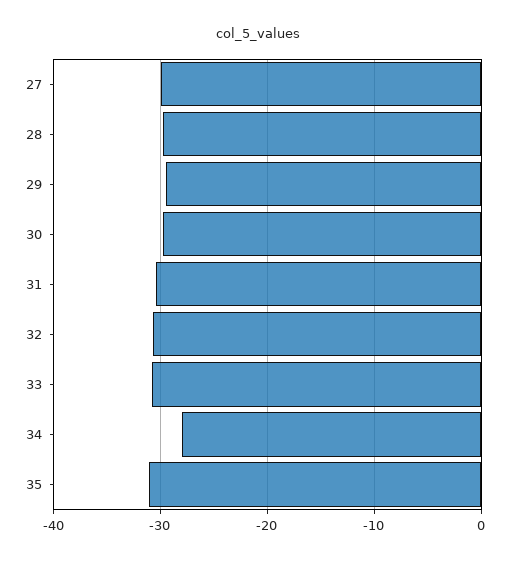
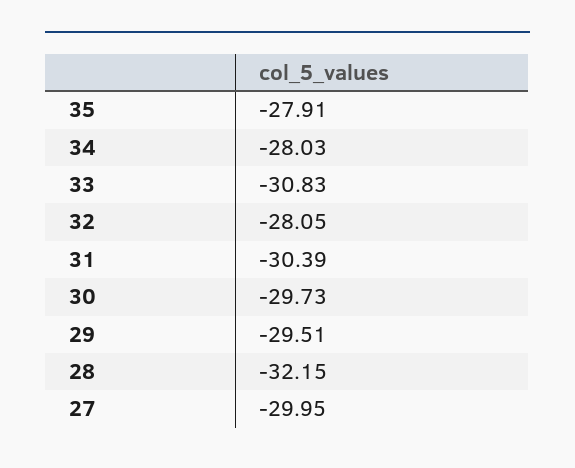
28: -30 -> -32.15
32: -31 -> -28.05
35: -31 -> -27.91

